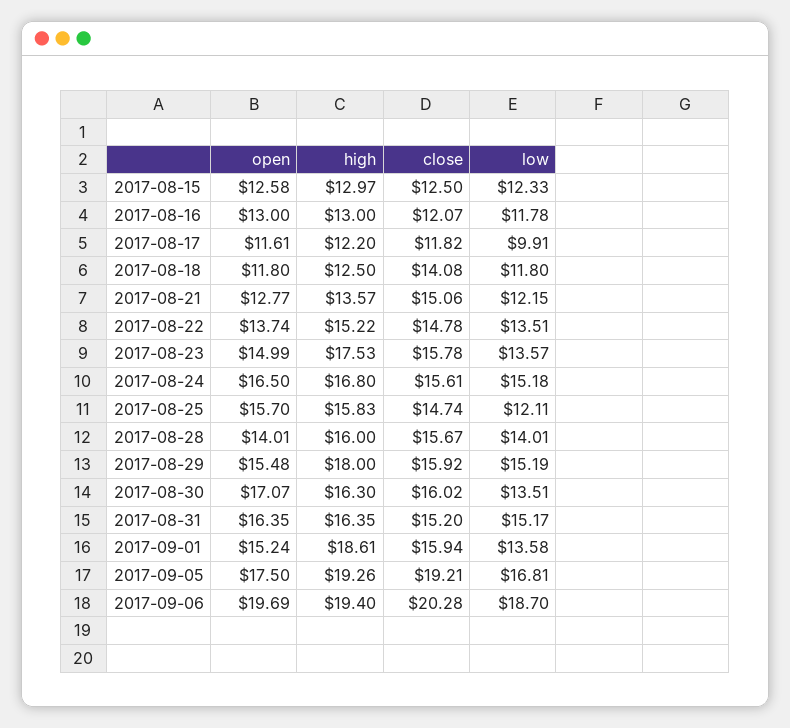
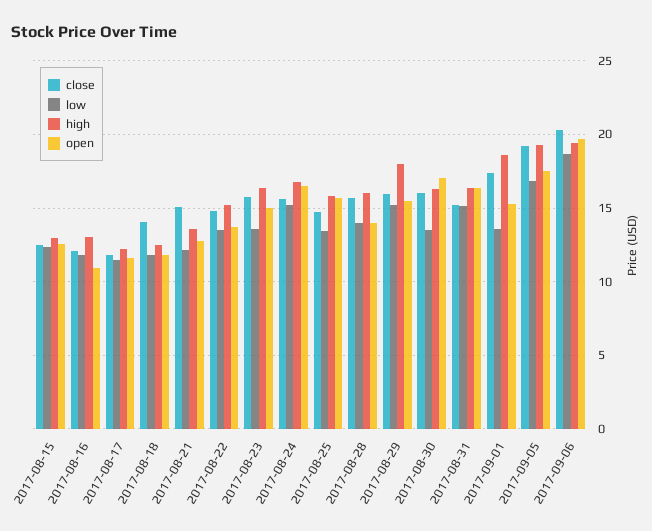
open, 2017-08-16: 13 -> 11
low, 2017-08-17: 9.91 -> 11.5
high, 2017-08-23: 17.53 -> 16.5
low, 2017-08-25: 12.11 -> 13.5
close, 2017-09-01: 15.94 -> 17.5

